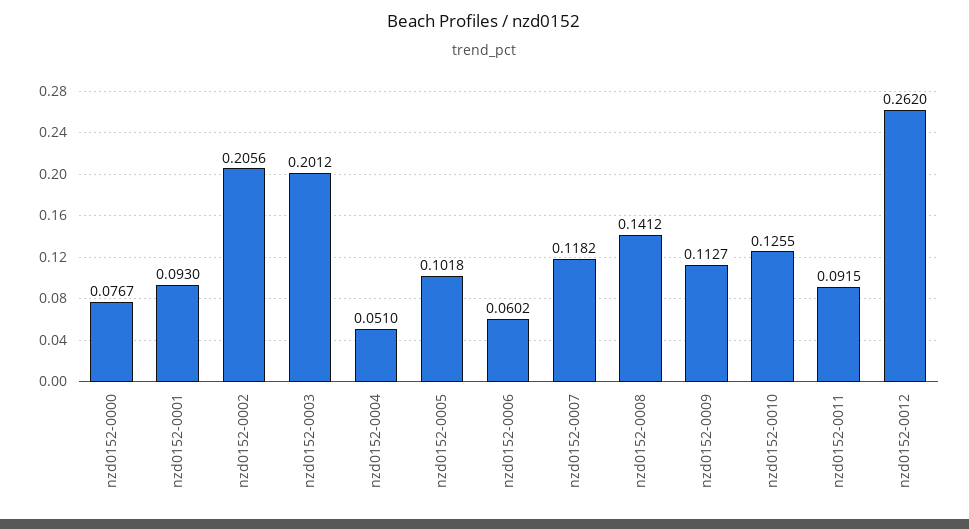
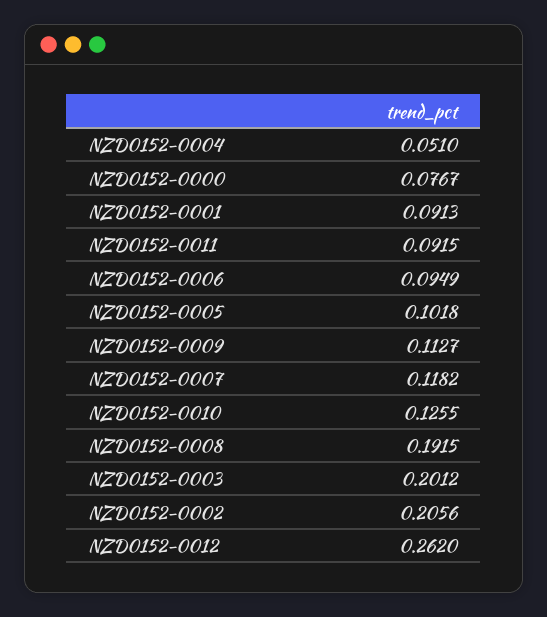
nzd0152-0001: 0.093 -> 0.0913
nzd0152-0006: 0.0602 -> 0.0949
nzd0152-0008: 0.1412 -> 0.1915

